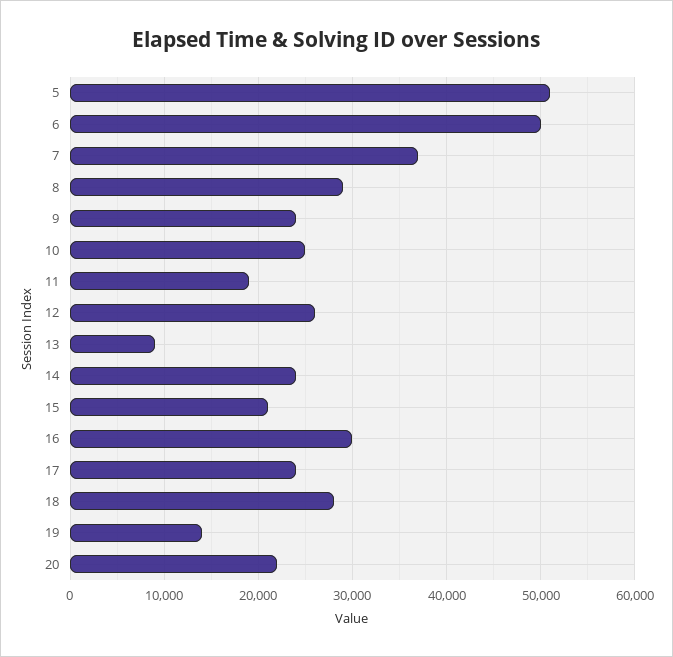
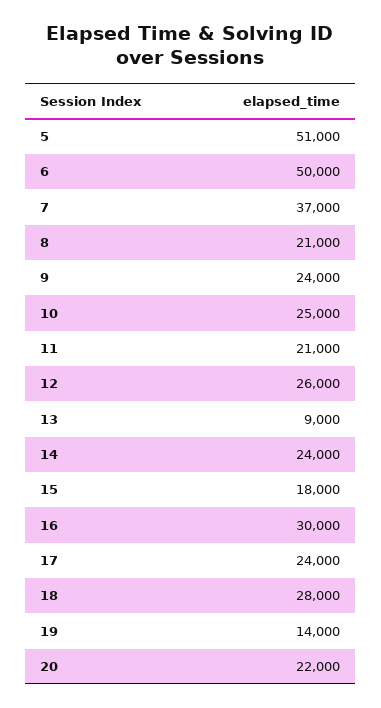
8: 29000 -> 21000
11: 19000 -> 21000
15: 21000 -> 18000

